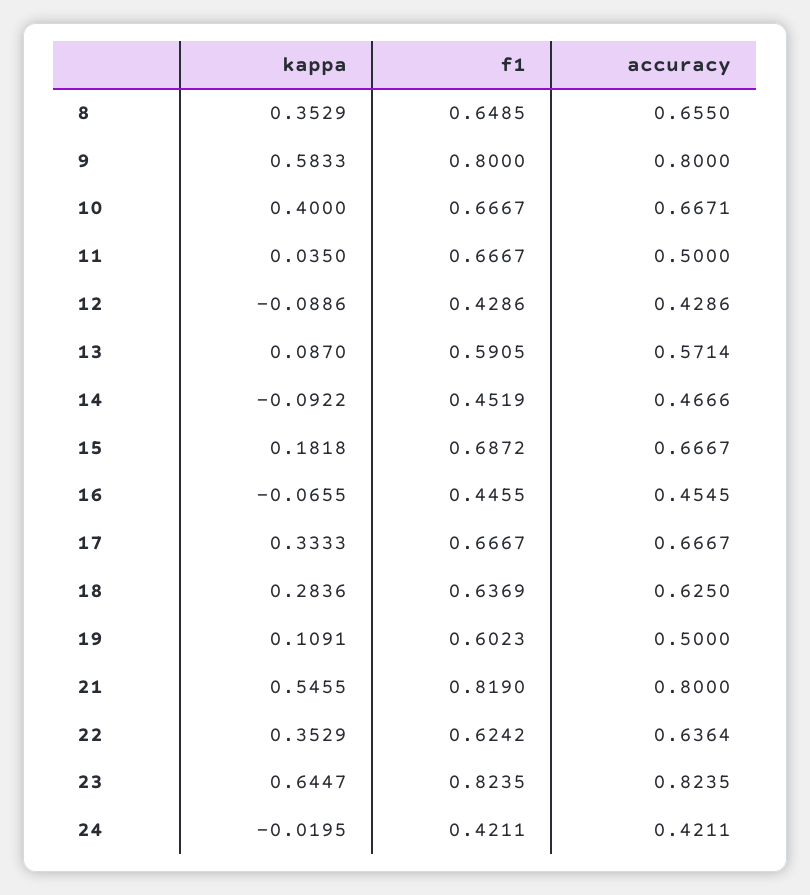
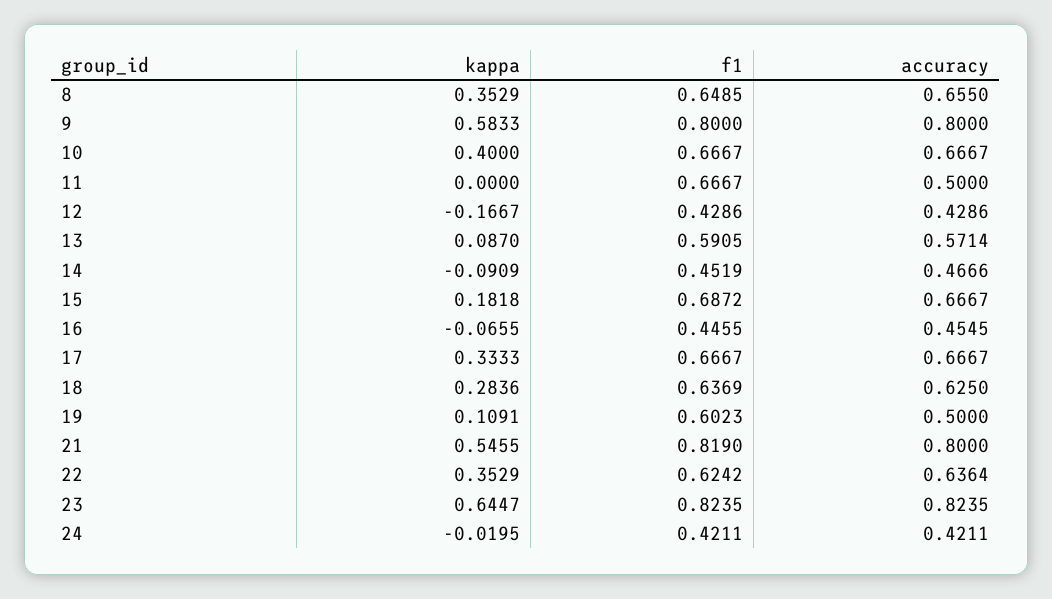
accuracy, 10: 0.6671 -> 0.6667
kappa, 11: 0.035 -> 0
kappa, 12: -0.0886 -> -0.1667
kappa, 14: -0.0922 -> -0.0909

